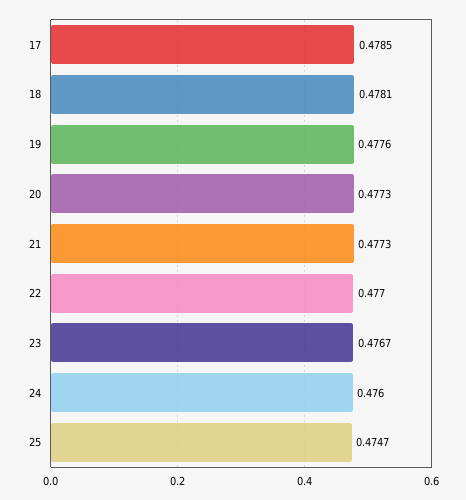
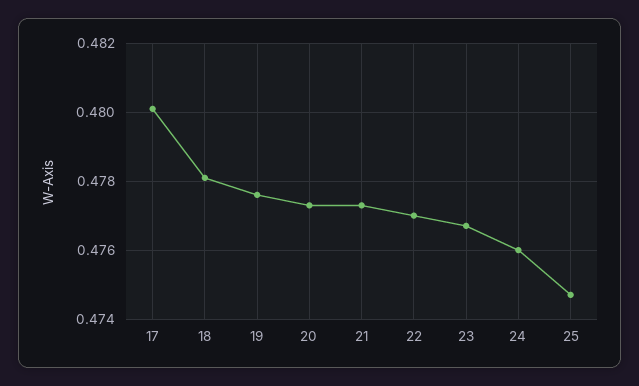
17: 0.4785 -> 0.48

